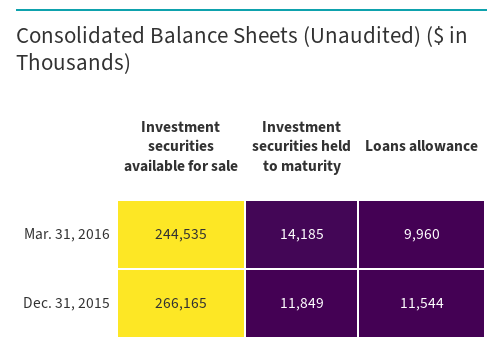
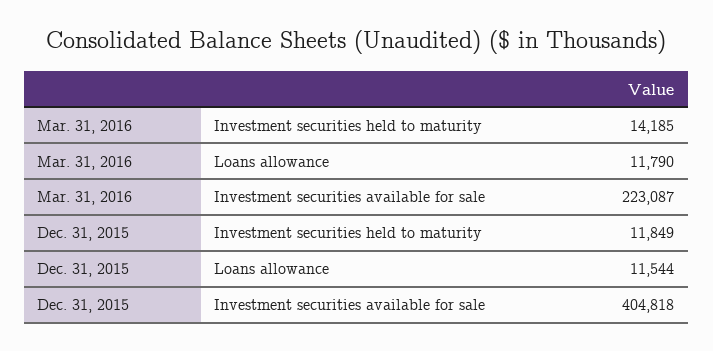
Investment securities available for sale, Mar. 31, 2016: 244535 -> 223087
Loans allowance, Mar. 31, 2016: 9960 -> 11790
Investment securities available for sale, Dec. 31, 2015: 266165 -> 404818

